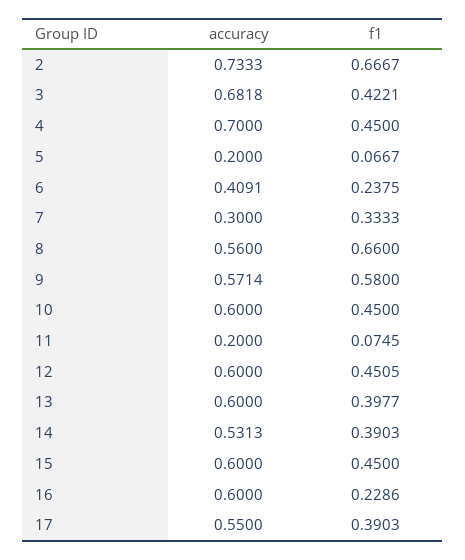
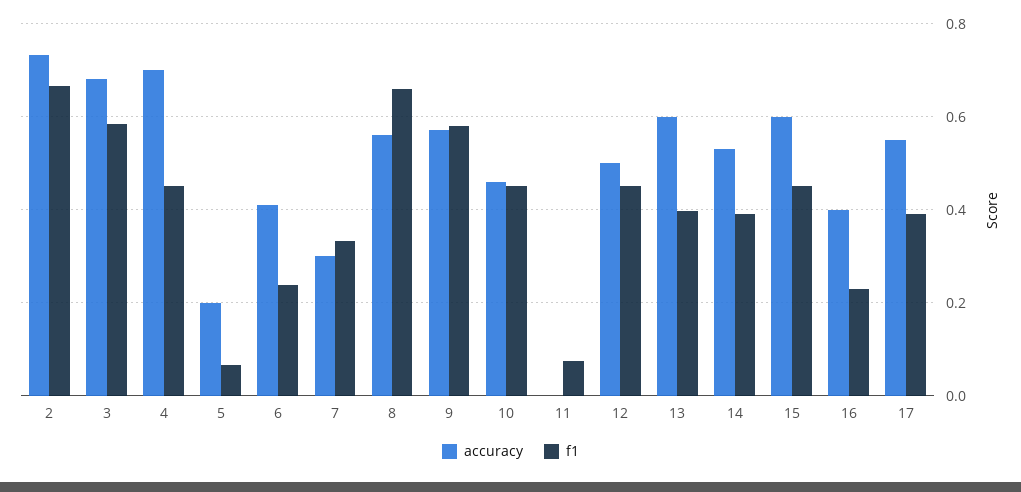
f1, 3: 0.4221 -> 0.58
accuracy, 10: 0.6 -> 0.46
accuracy, 11: 0.2 -> 0
accuracy, 12: 0.6 -> 0.5
accuracy, 16: 0.6 -> 0.4

